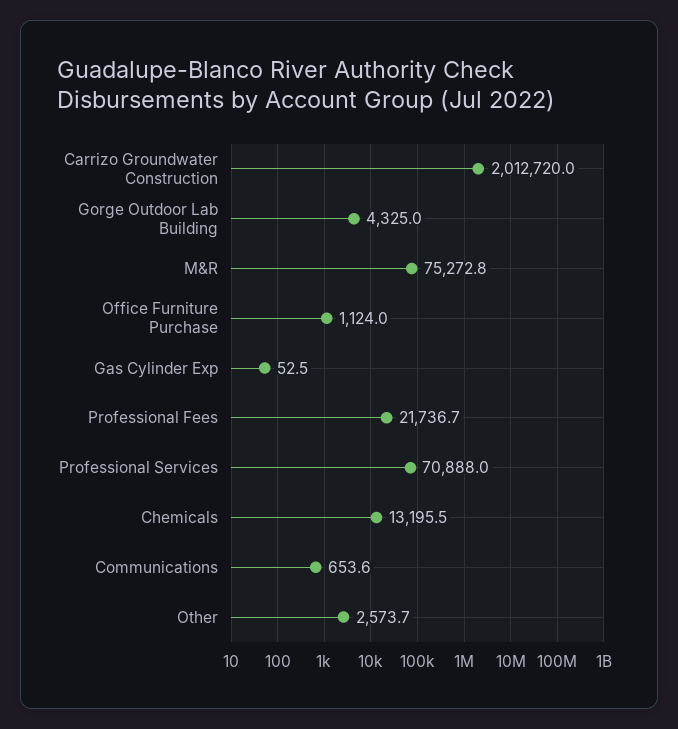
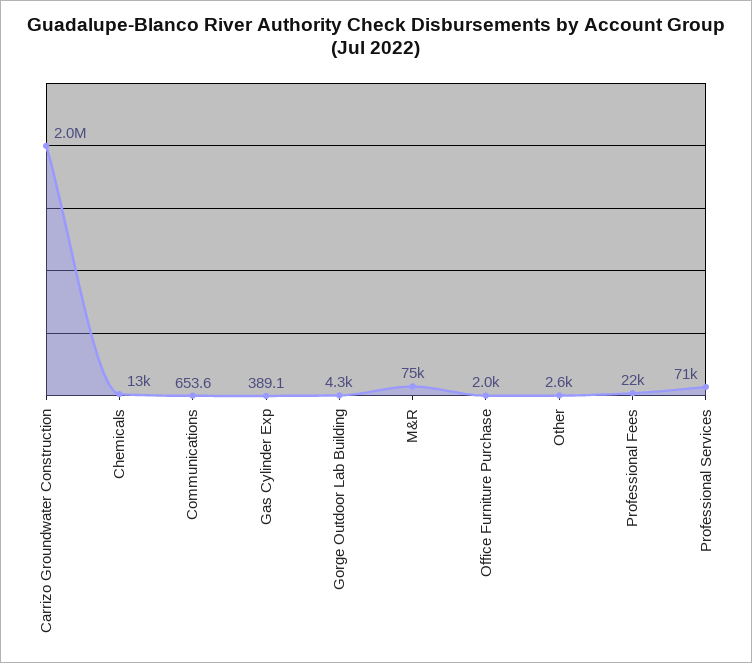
Office Furniture Purchase: 1124 -> 2000
Gas Cylinder Exp: 52.5 -> 389.1

